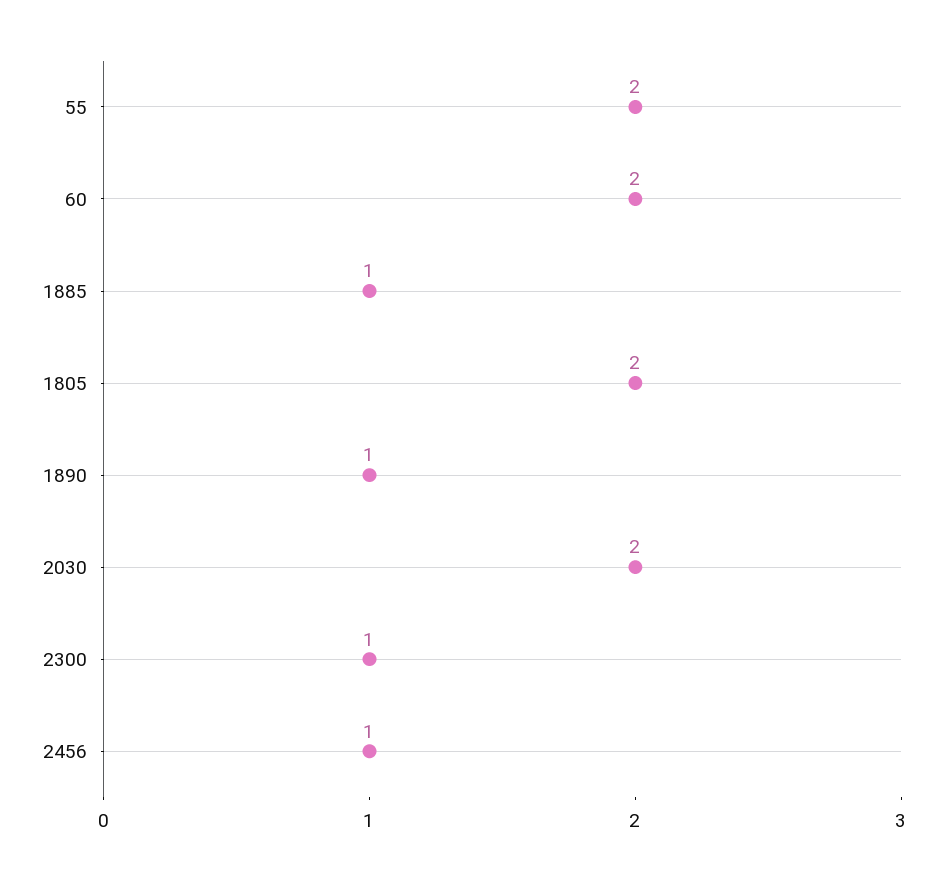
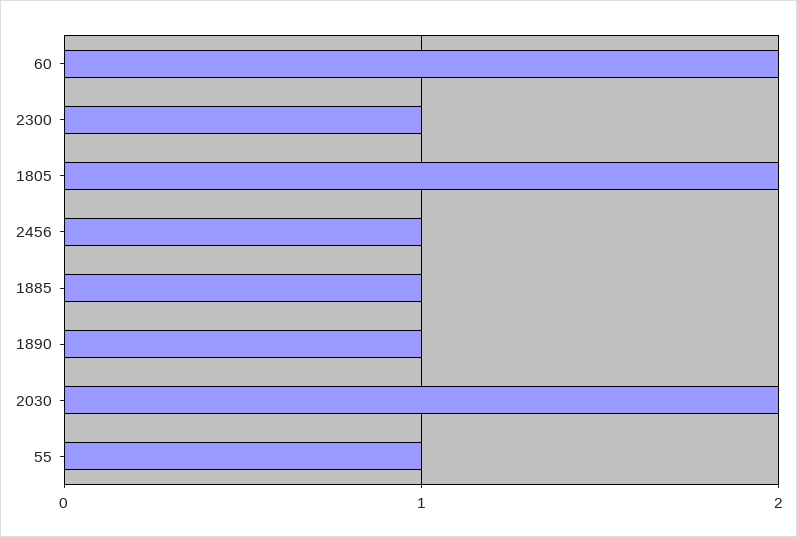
55: 2 -> 1

